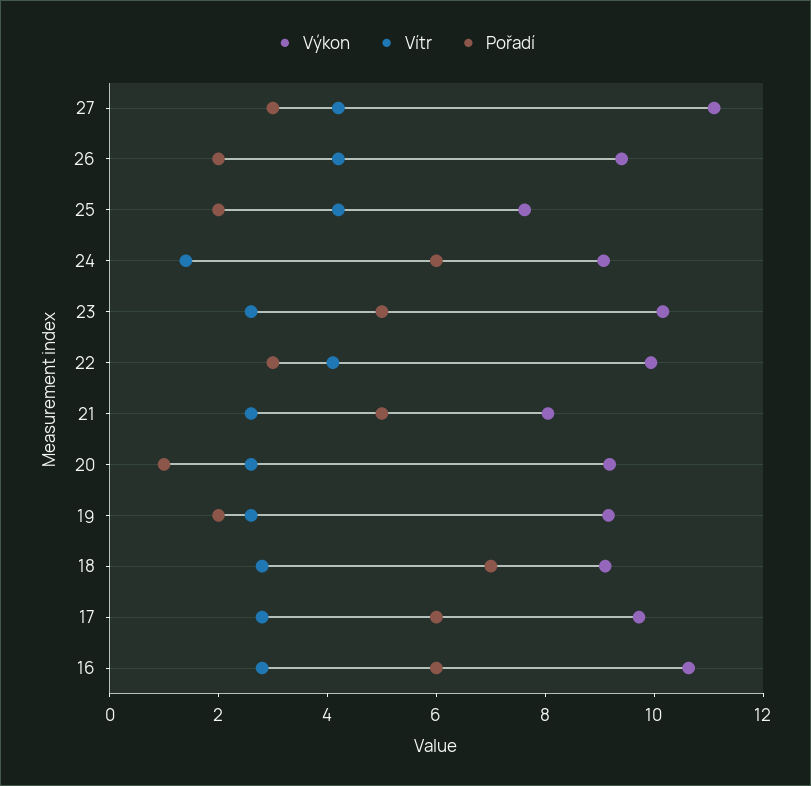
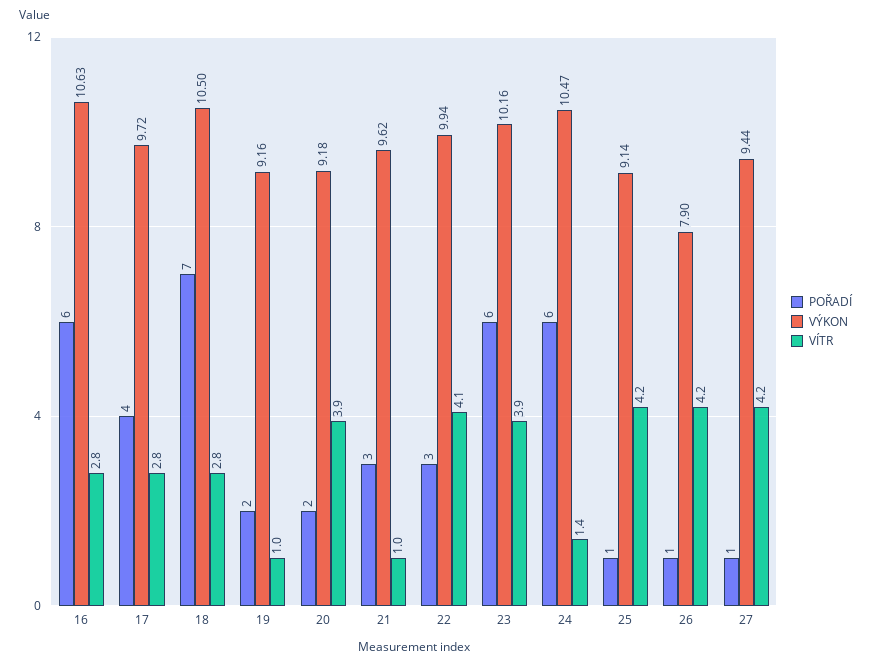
Výkon, 27: 11 -> 9.44
Pořadí, 27: 3 -> 1
Výkon, 26: 9.5 -> 7.9
Pořadí, 26: 2 -> 1
Výkon, 25: 7.5 -> 9.14
Pořadí, 25: 2 -> 1
Výkon, 24: 9 -> 10.47
Vítr, 23: 2.5 -> 3.9
Pořadí, 23: 5 -> 6
Výkon, 21: 8 -> 9.62
Vítr, 21: 2.5 -> 1
Pořadí, 21: 5 -> 3
Vítr, 20: 2.5 -> 3.9
Pořadí, 20: 1 -> 2
Vítr, 19: 2.5 -> 1
Výkon, 18: 9 -> 10.5
Pořadí, 17: 6 -> 4

